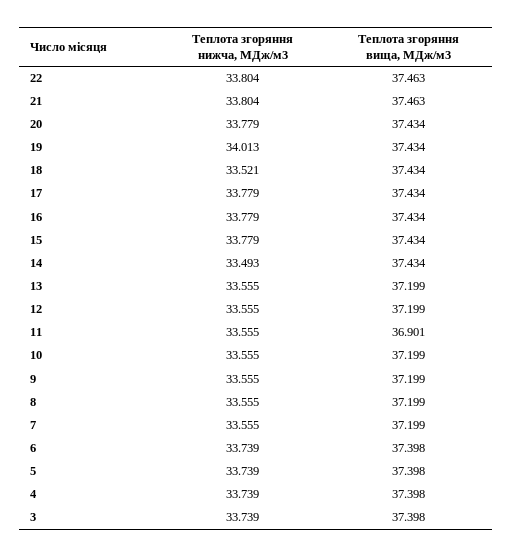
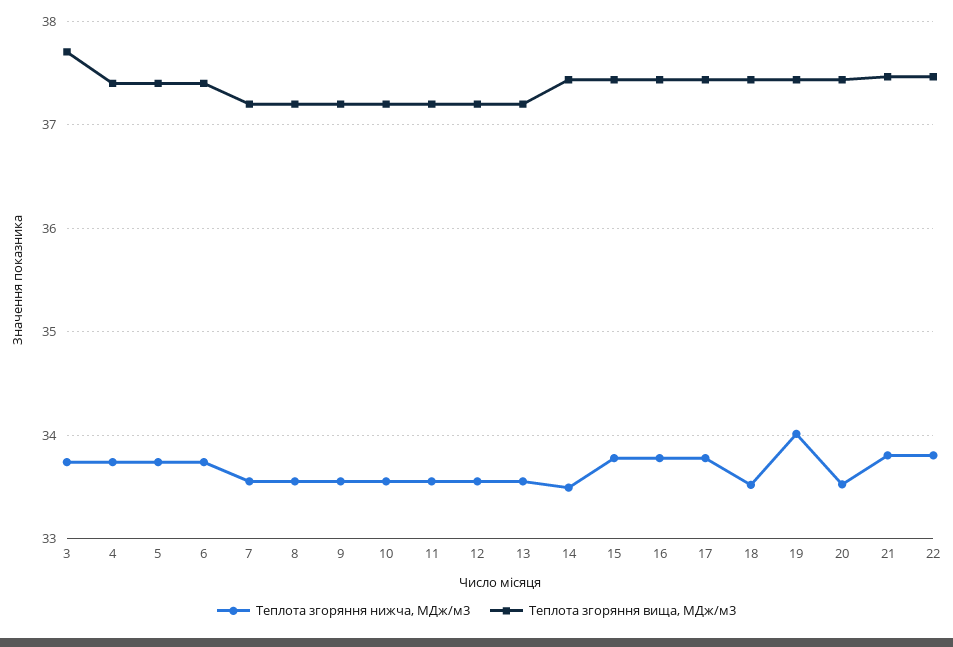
Теплота згоряння нижча, МДж/м3, 20: 33.779 -> 33.5
Теплота згоряння вища, МДж/м3, 11: 36.901 -> 37.2
Теплота згоряння вища, МДж/м3, 3: 37.398 -> 37.7

